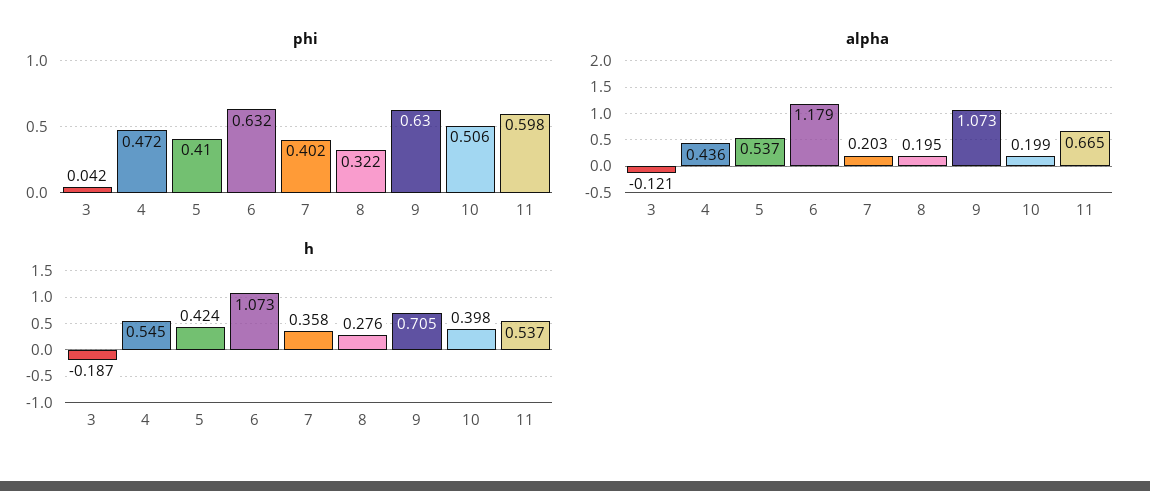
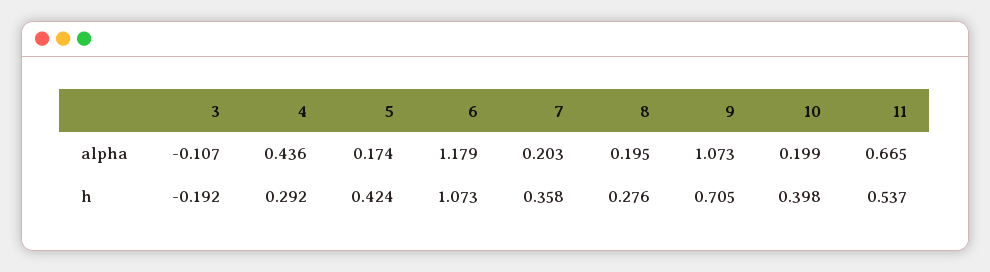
phi, 3: 0.042 -> none
phi, 4: 0.472 -> none
phi, 5: 0.41 -> none
phi, 6: 0.632 -> none
phi, 7: 0.402 -> none
phi, 8: 0.322 -> none
phi, 9: 0.63 -> none
phi, 10: 0.506 -> none
phi, 11: 0.598 -> none
alpha, 3: -0.121 -> -0.107
alpha, 5: 0.537 -> 0.174
h, 3: -0.187 -> -0.192
h, 4: 0.545 -> 0.292

